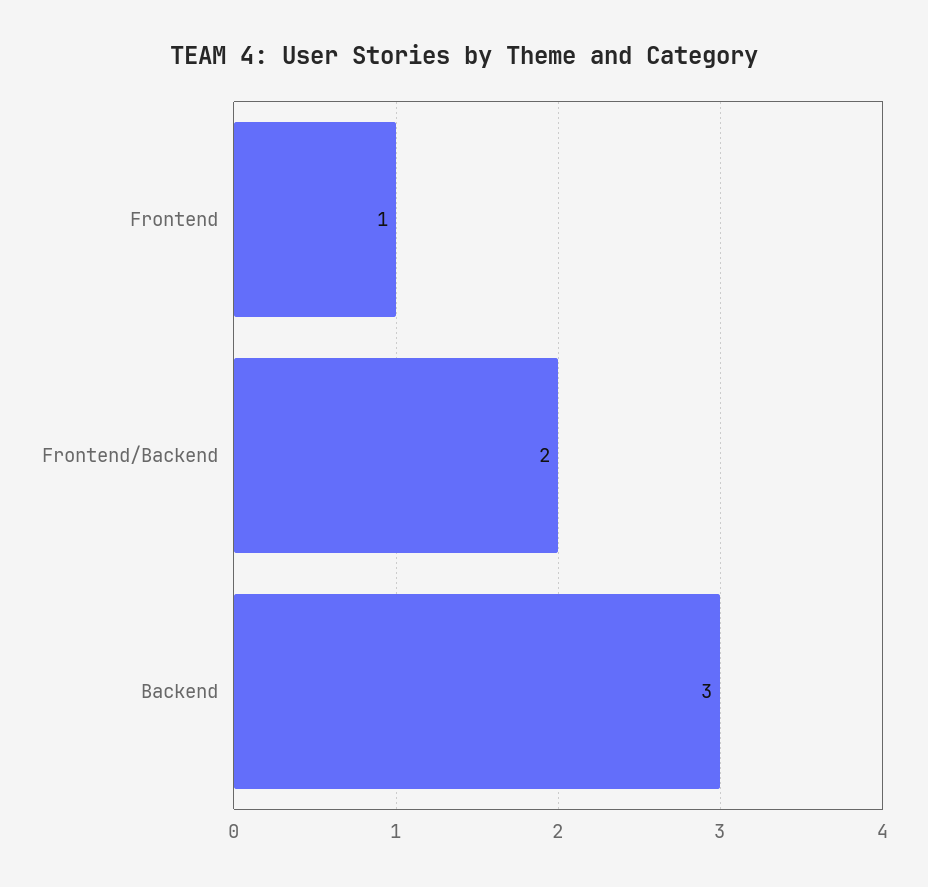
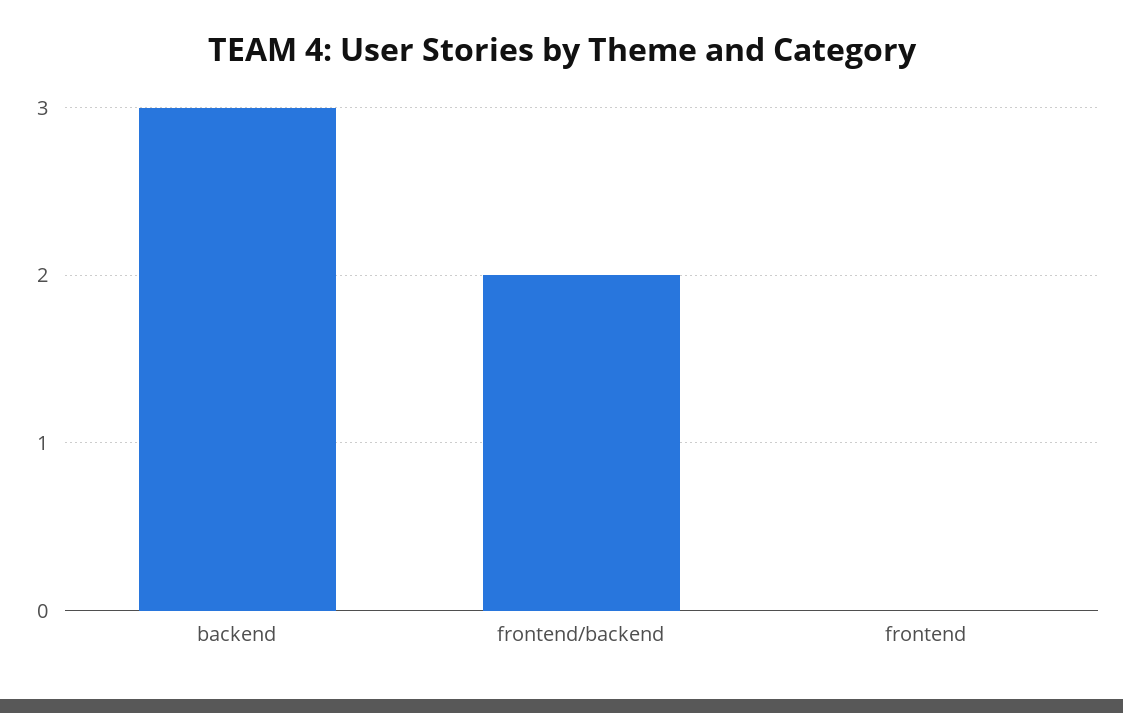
Frontend: 1 -> 0

